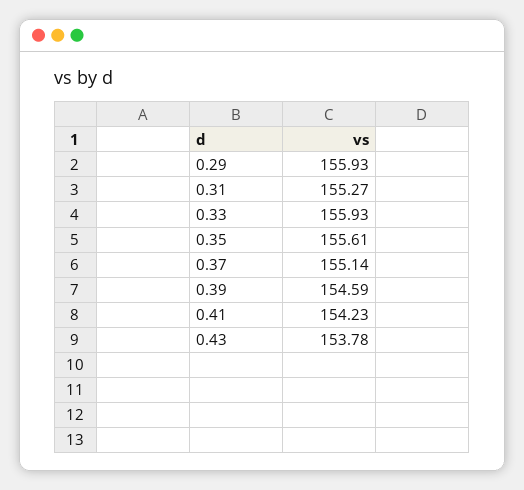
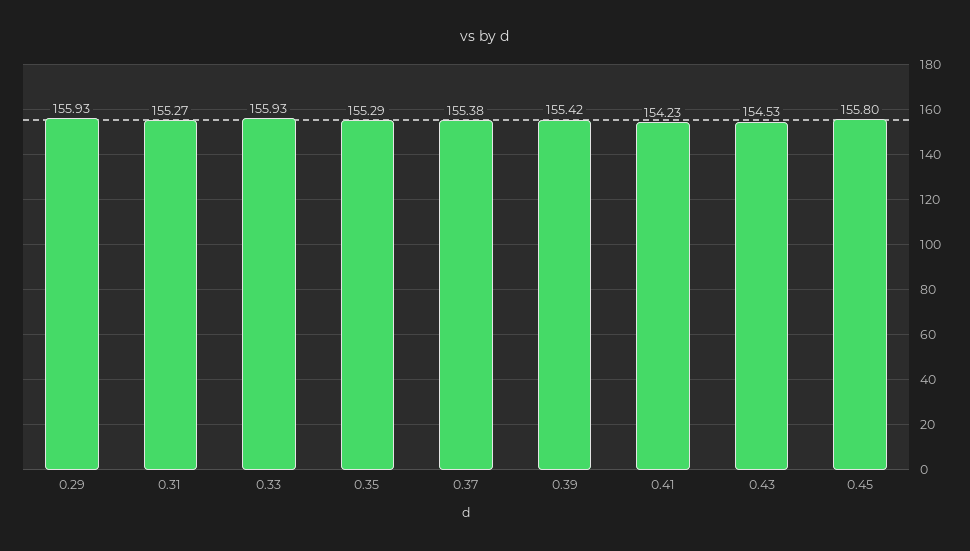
0.35: 155.61 -> 155.29
0.37: 155.14 -> 155.38
0.39: 154.59 -> 155.42
0.43: 153.78 -> 154.53
0.45: none -> 155.8

